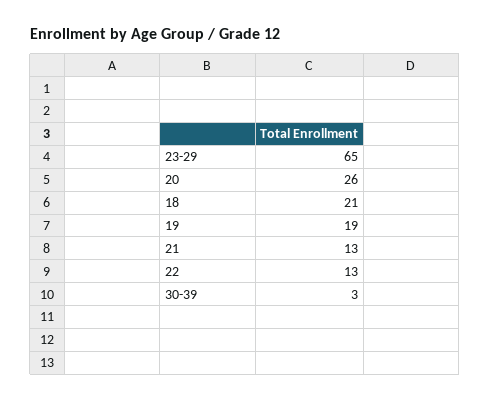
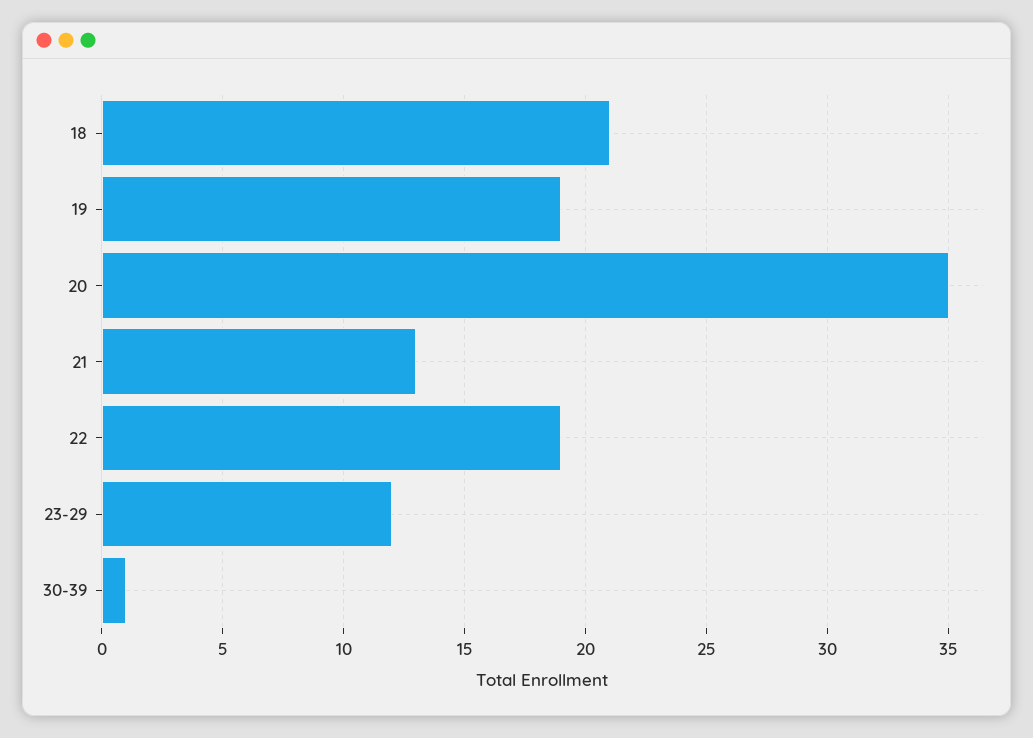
23-29: 65 -> 12
20: 26 -> 35
22: 13 -> 19
30-39: 3 -> 1

